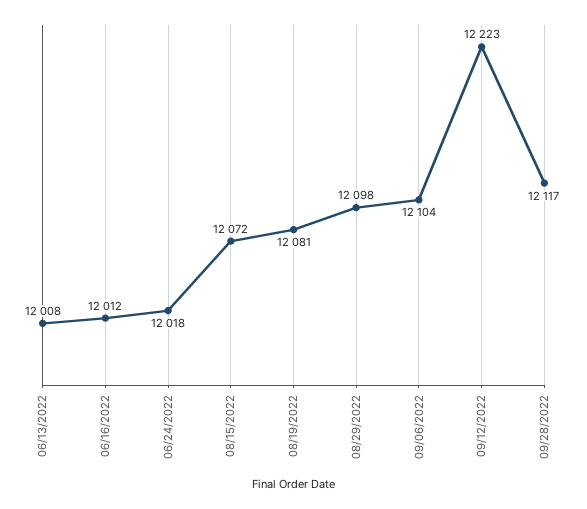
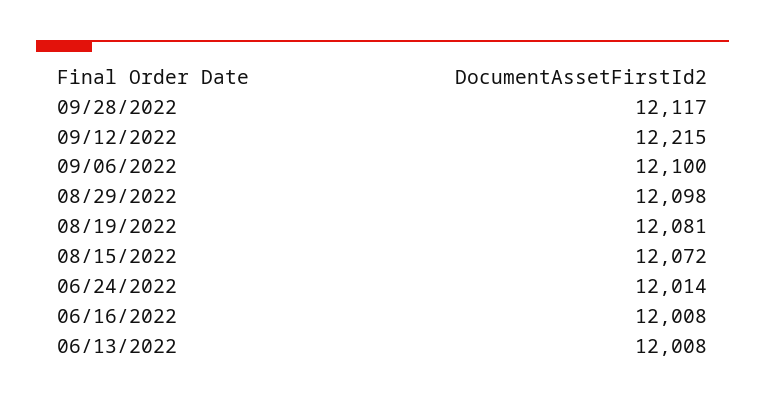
06/16/2022: 12012 -> 12008
06/24/2022: 12018 -> 12014
09/06/2022: 12104 -> 12100
09/12/2022: 12223 -> 12215

